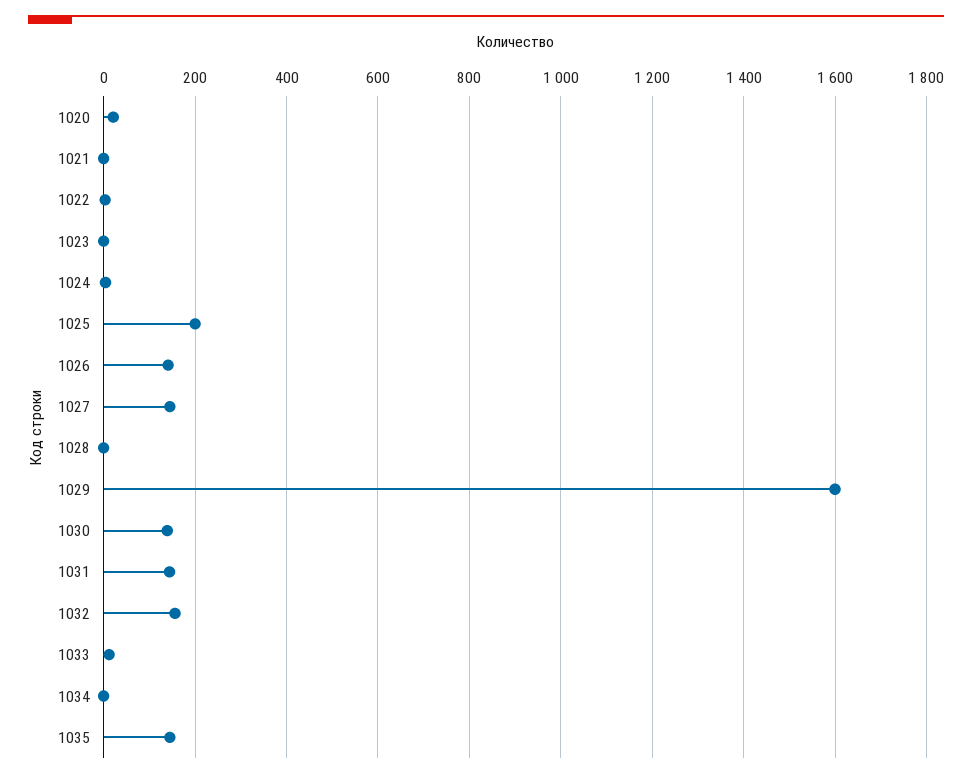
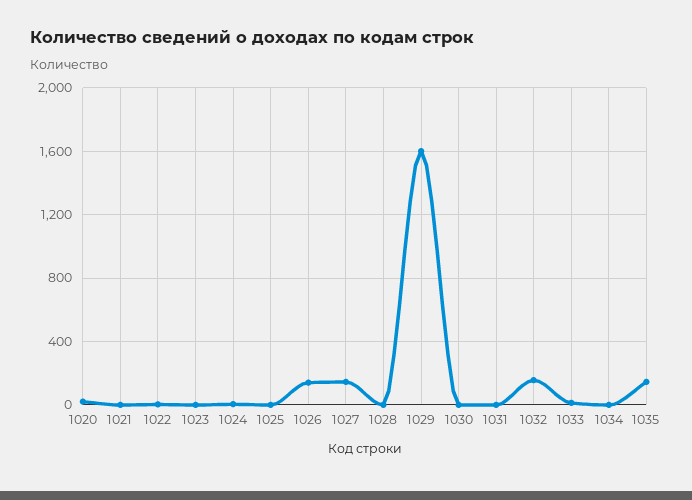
1025: 200 -> 0
1030: 140 -> 0
1031: 140 -> 0

